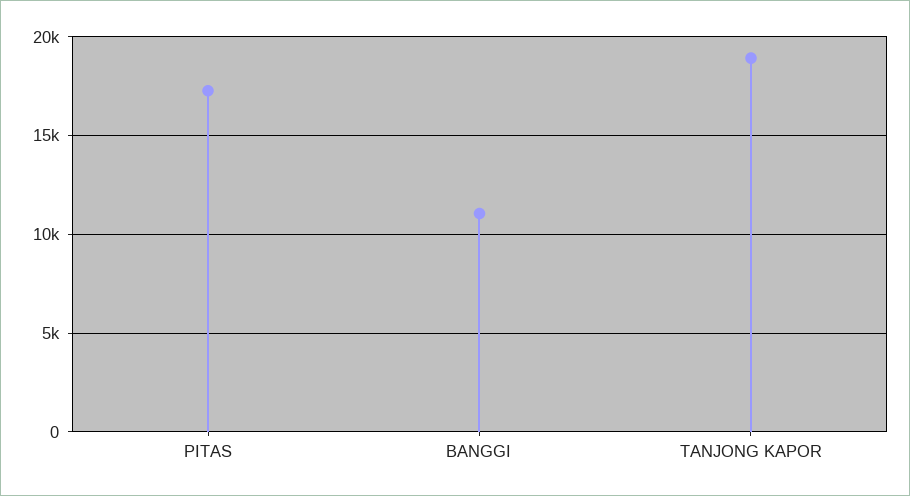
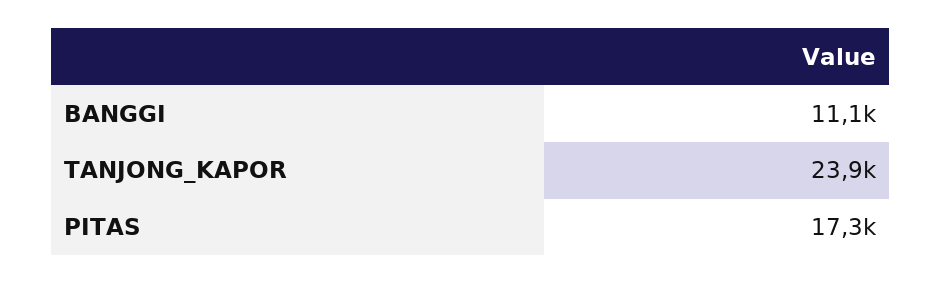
TANJONG KAPOR: 19000 -> 23900

